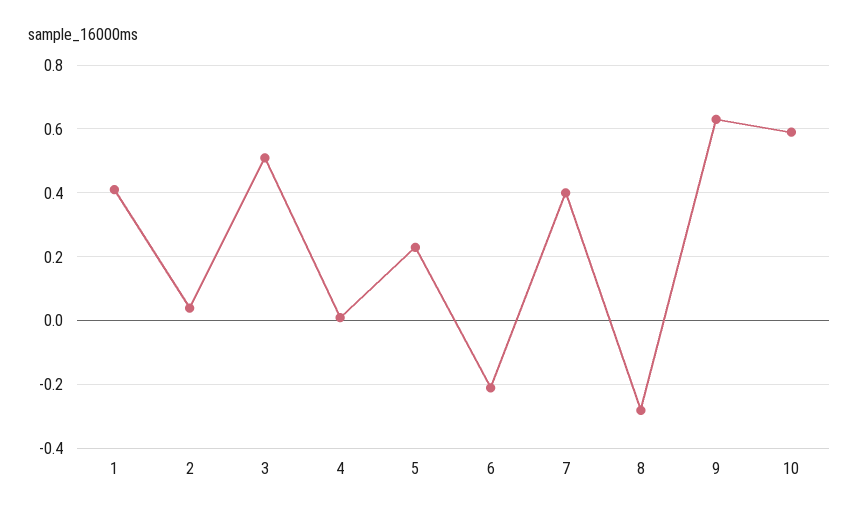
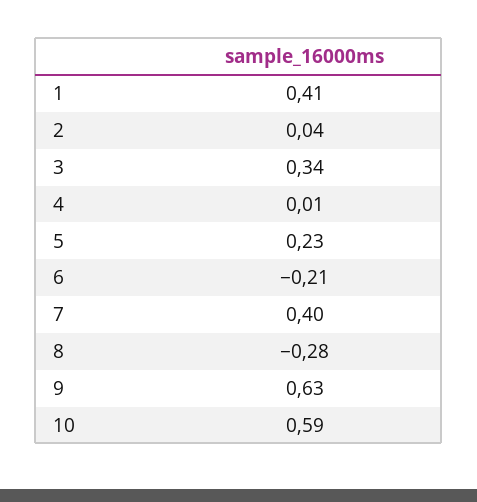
3: 0.5 -> 0.34

